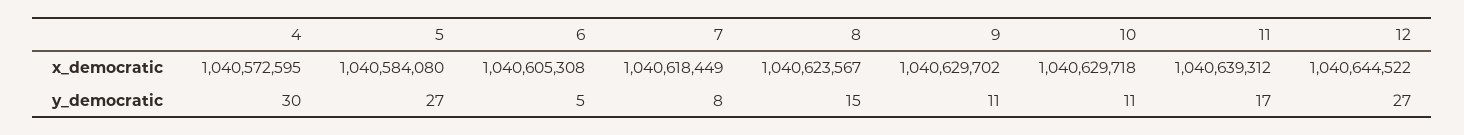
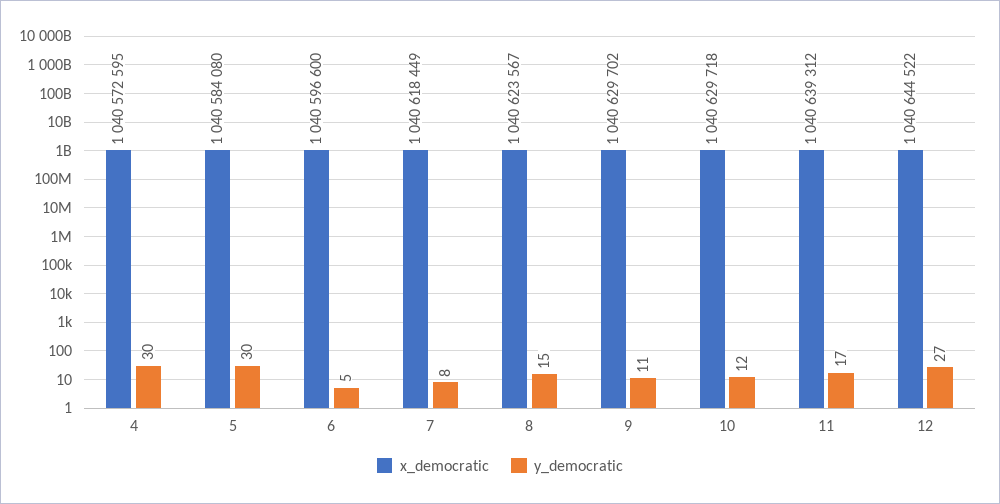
x_democratic, 6: 1040605308 -> 1040596600
y_democratic, 5: 27 -> 30
y_democratic, 10: 11 -> 12

